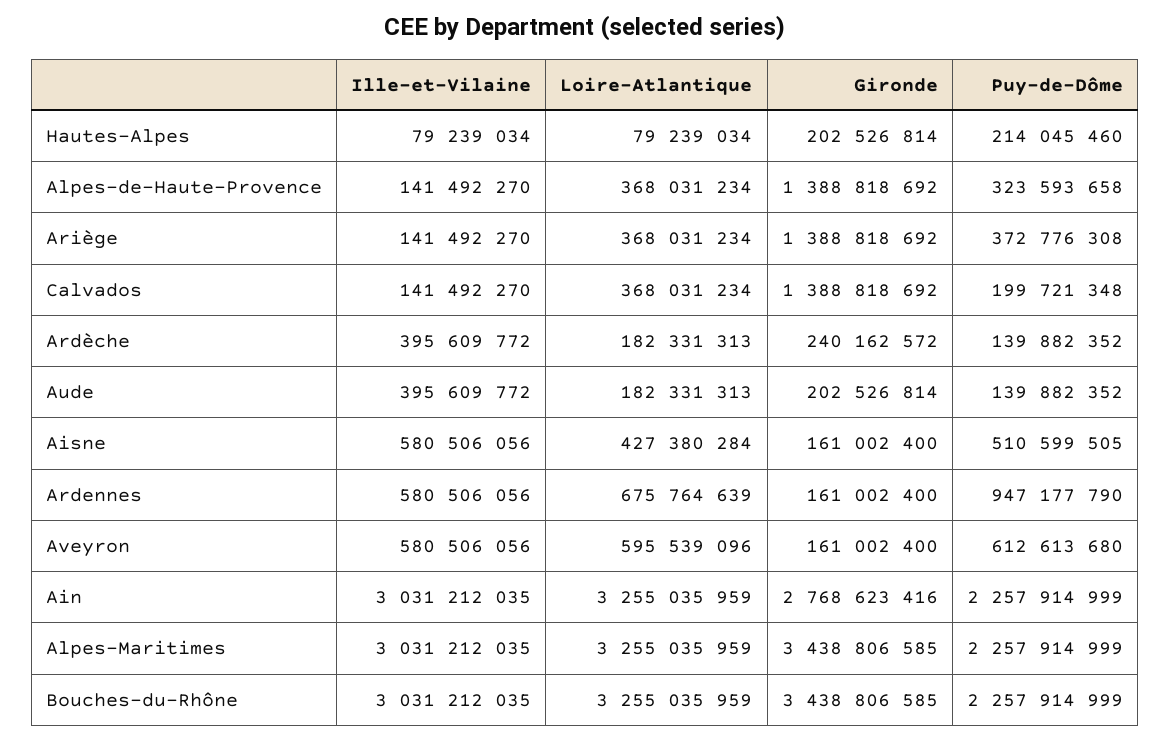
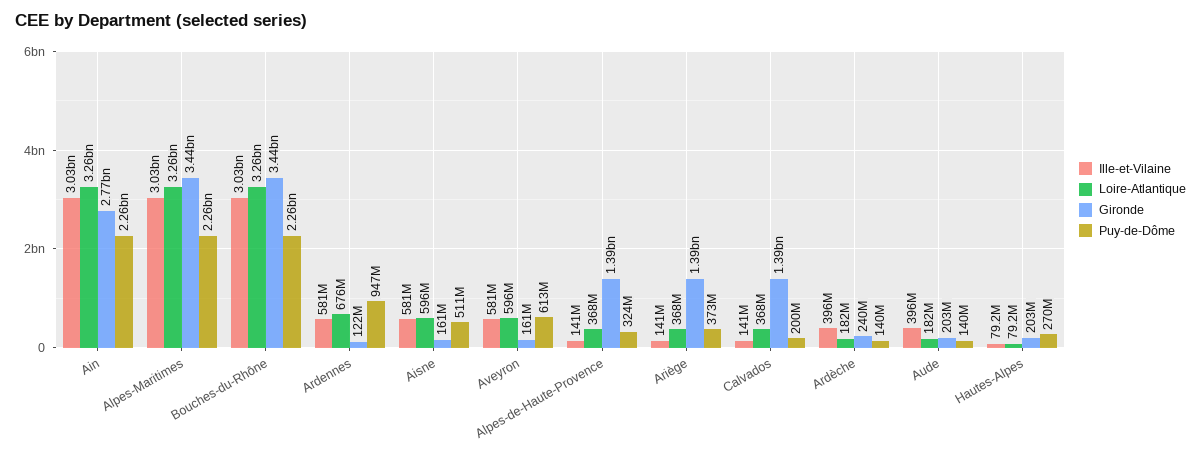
Puy-de-Dôme, Hautes-Alpes: 214045460 -> 270000000
Loire-Atlantique, Aisne: 427380284 -> 596000000
Gironde, Ardennes: 161002400 -> 122000000

